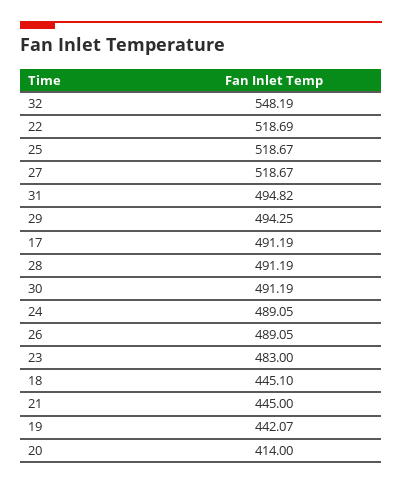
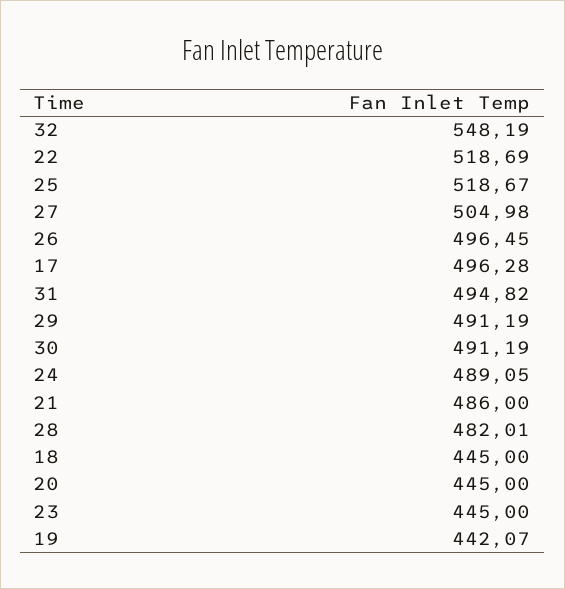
27: 518.67 -> 504.98
29: 494.25 -> 491.19
17: 491.19 -> 496.28
28: 491.19 -> 482.01
26: 489.05 -> 496.45
23: 483 -> 445
18: 445.1 -> 445
21: 445 -> 486
20: 414 -> 445

